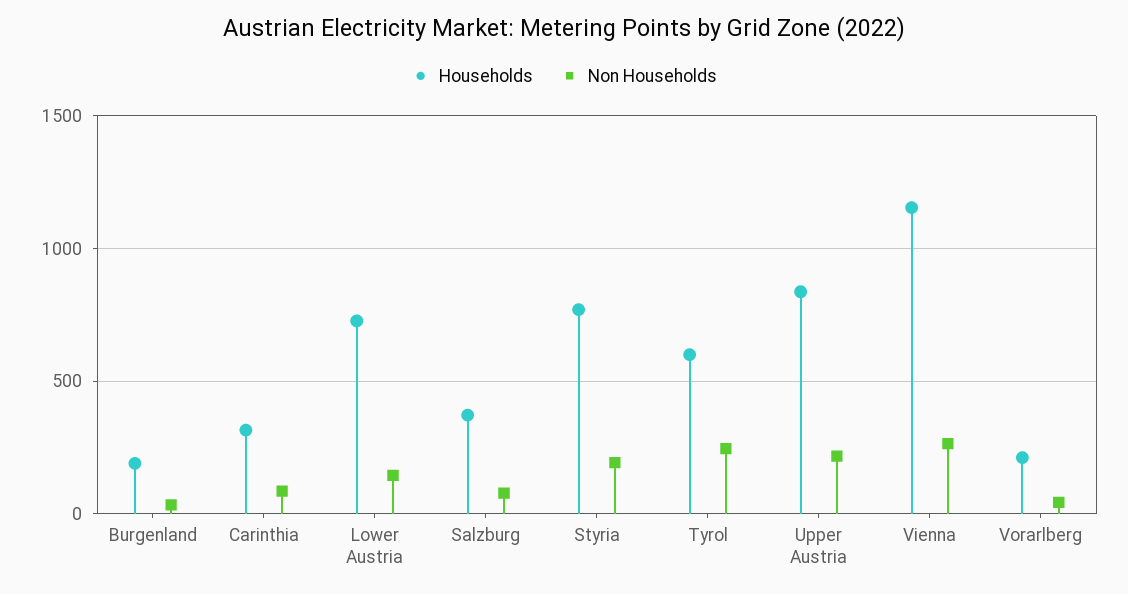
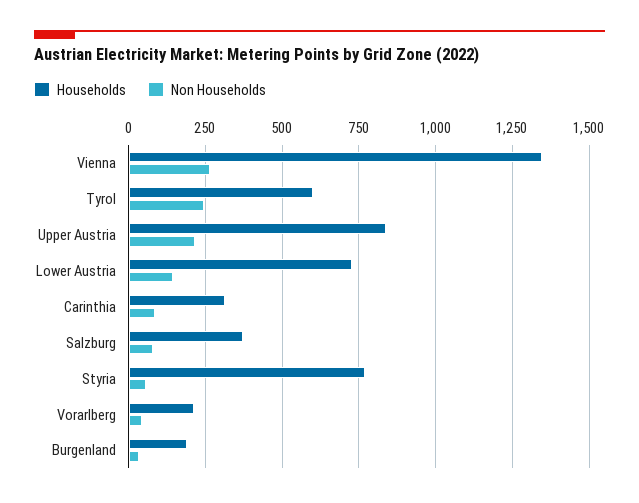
Non Households, Styria: 200 -> 50
Households, Vienna: 1150 -> 1350

